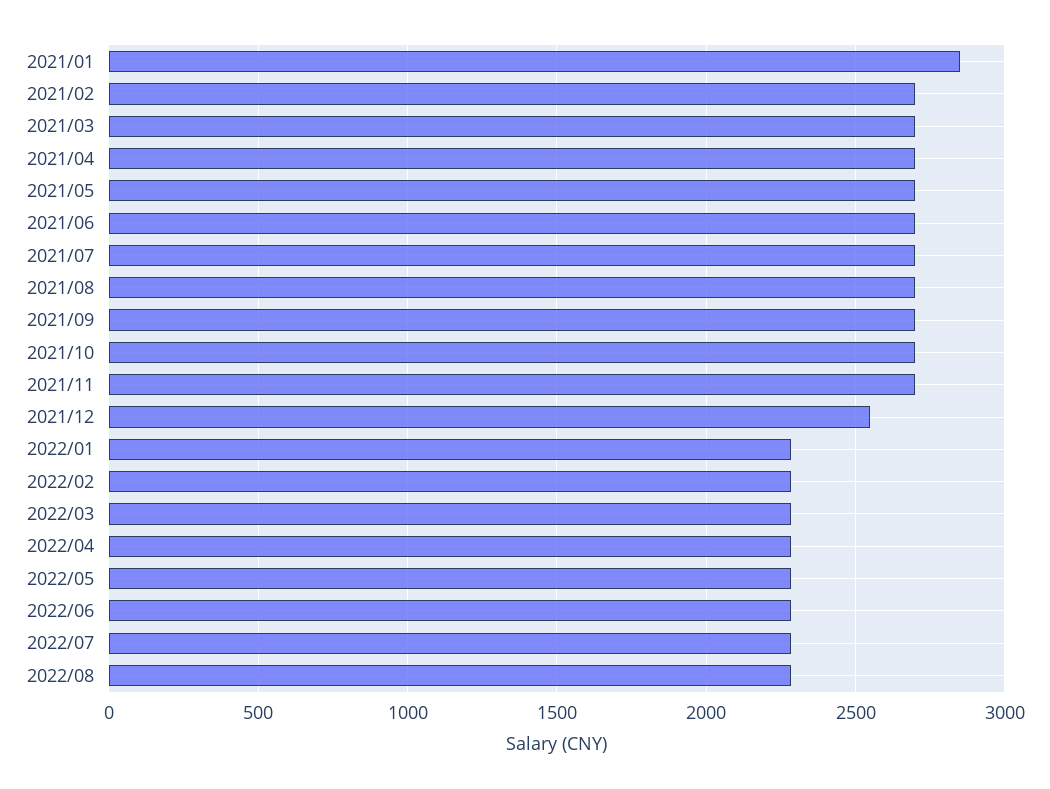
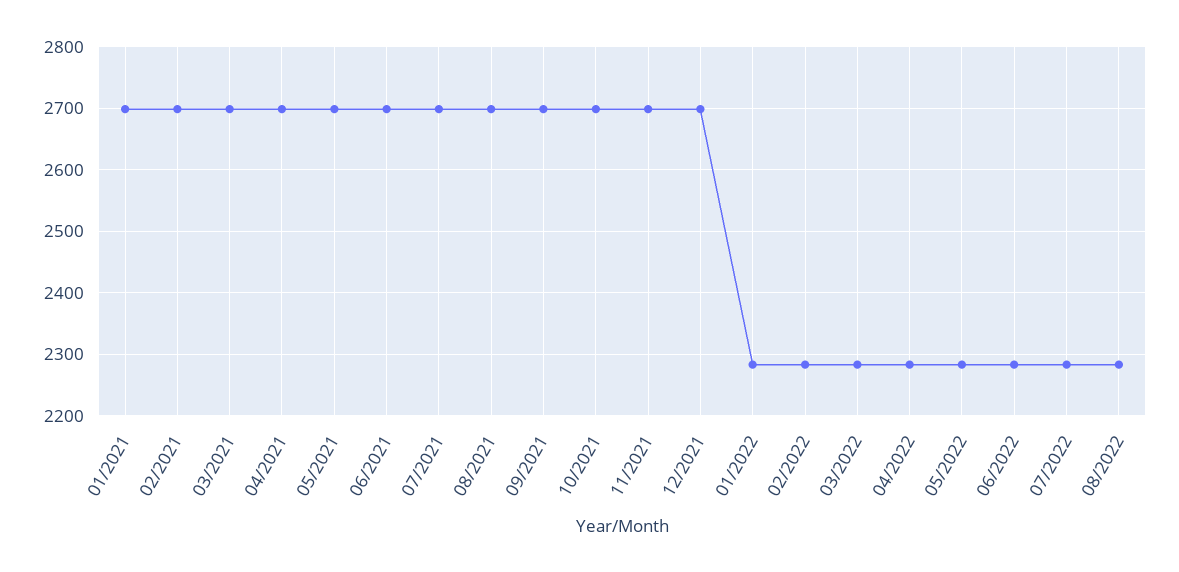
2021/01: 2850 -> 2700
2021/12: 2550 -> 2700

